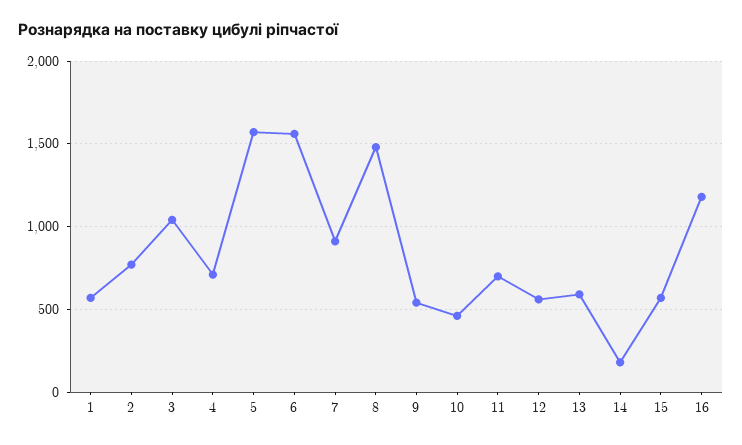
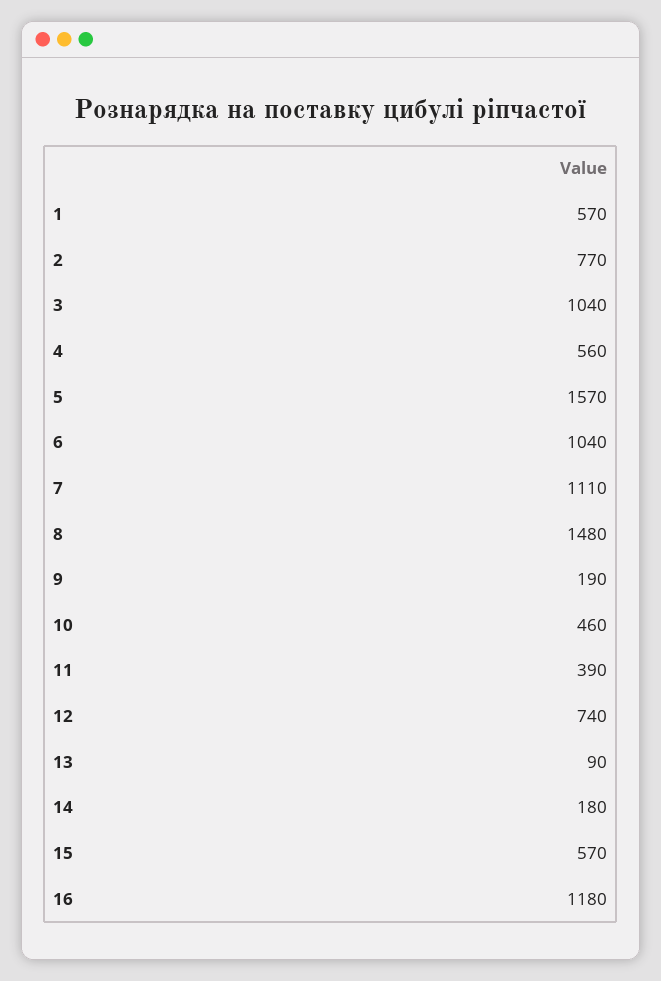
4: 700 -> 560
6: 1550 -> 1040
7: 900 -> 1110
9: 550 -> 190
11: 700 -> 390
12: 550 -> 740
13: 600 -> 90

